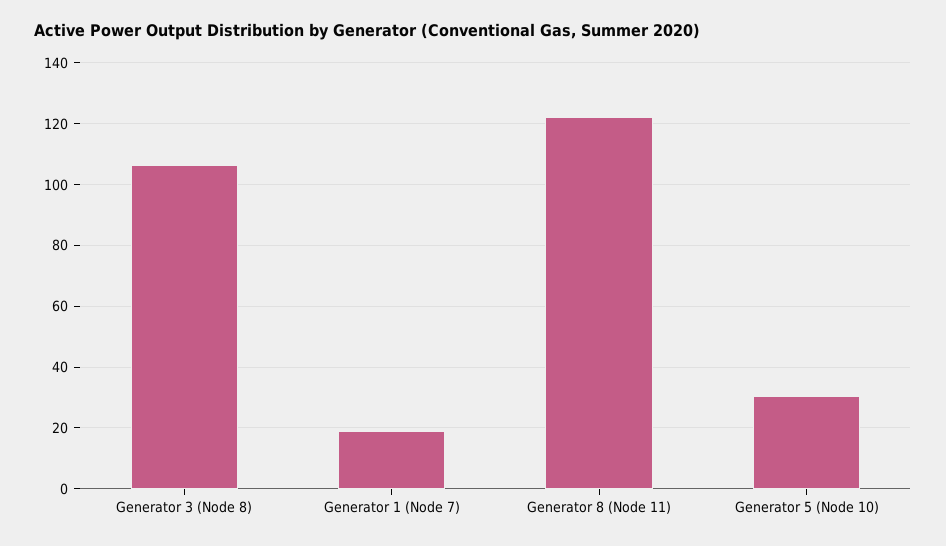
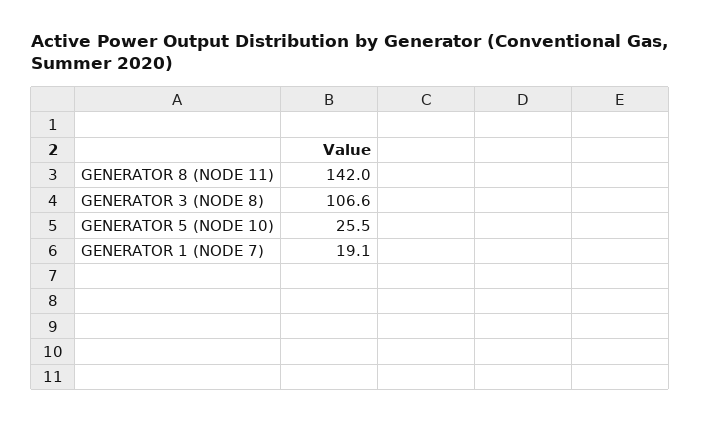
Generator 8 (Node 11): 122 -> 142
Generator 5 (Node 10): 30 -> 25.5

